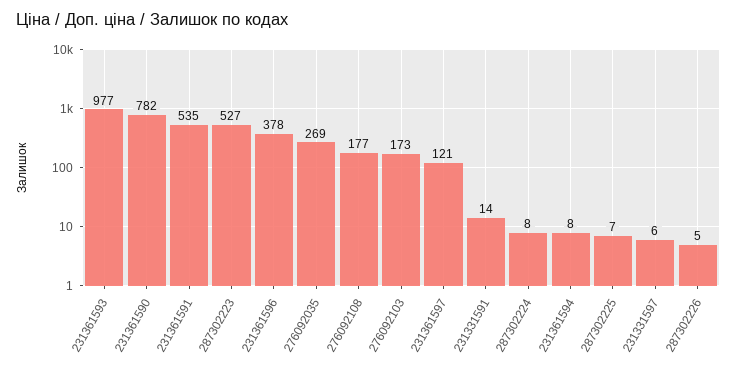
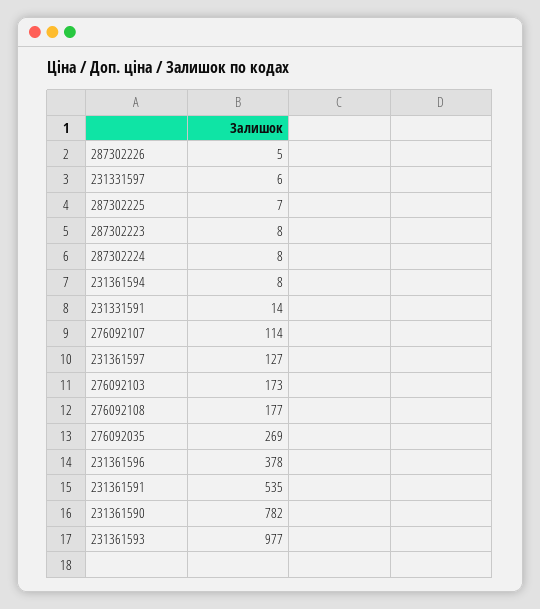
287302223: 527 -> 8
231361597: 121 -> 127
276092107: none -> 114

